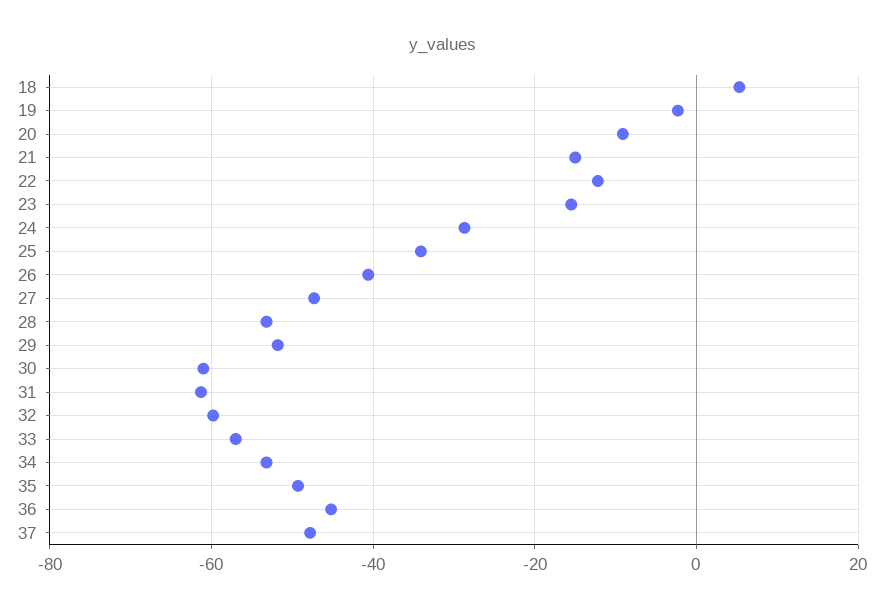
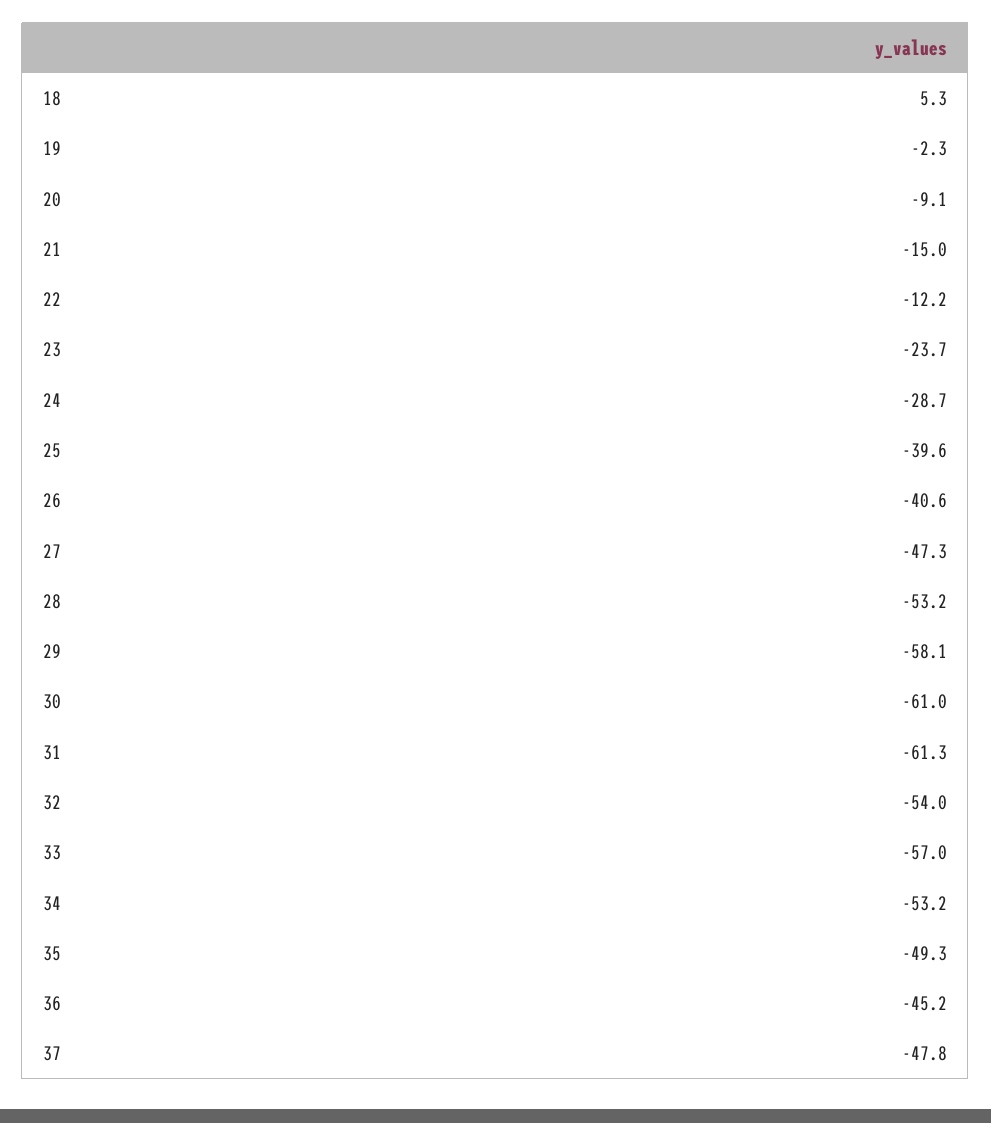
23: -16 -> -23.7
25: -34 -> -39.6
29: -52 -> -58.1
32: -60 -> -54

